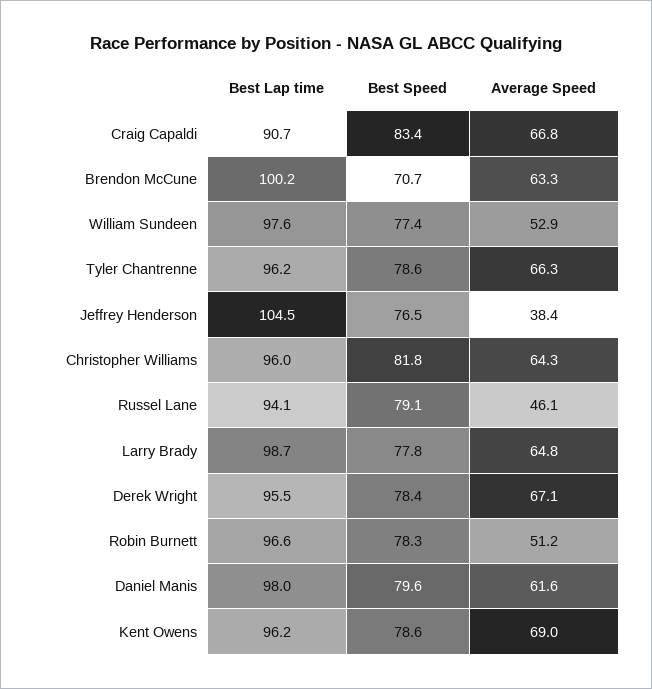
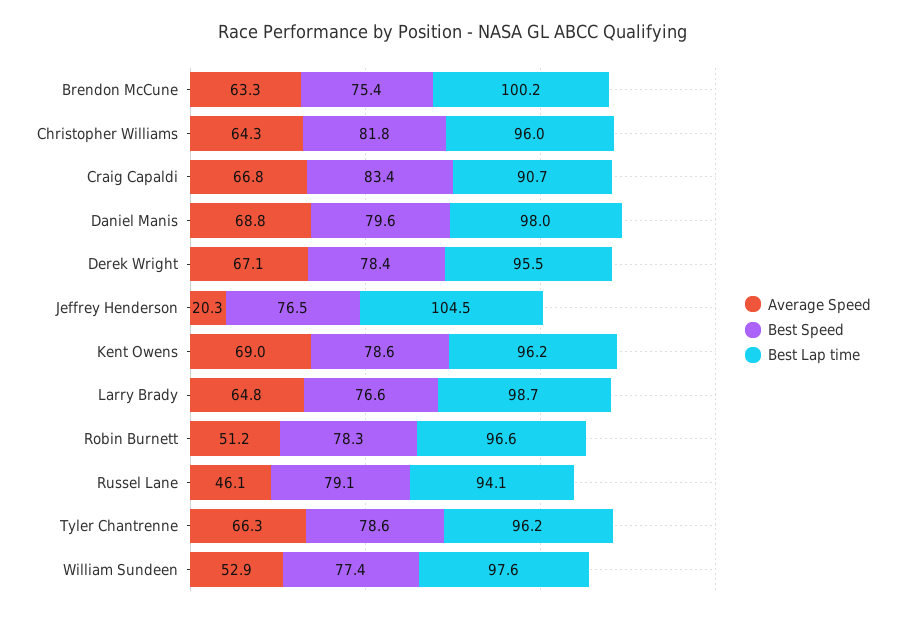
Best Speed, Brendon McCune: 70.7 -> 75.4
Average Speed, Jeffrey Henderson: 38.4 -> 20.3
Best Speed, Larry Brady: 77.8 -> 76.6
Average Speed, Daniel Manis: 61.6 -> 68.8

